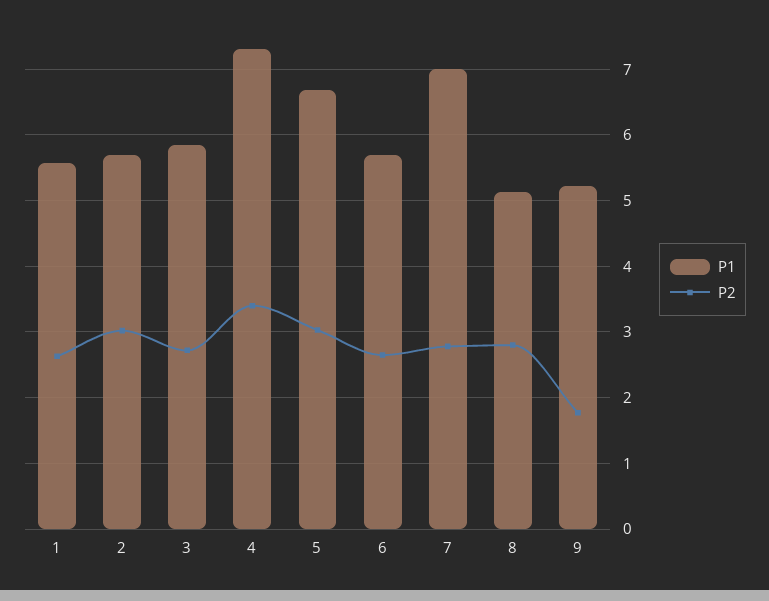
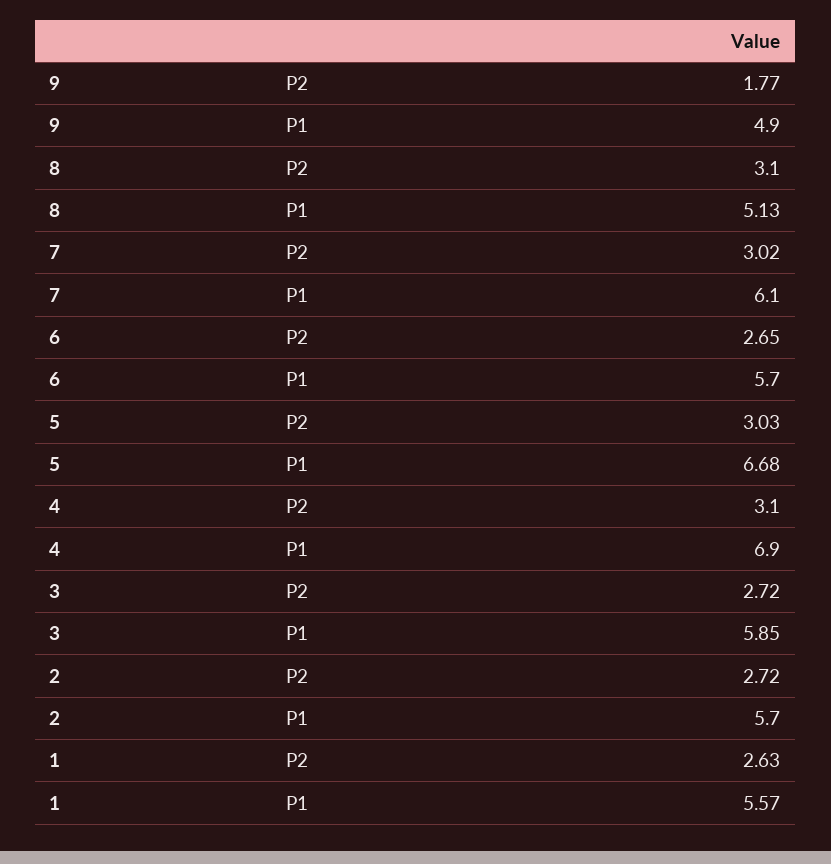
P2, 2: 3 -> 2.72
P1, 4: 7.3 -> 6.9
P2, 4: 3.4 -> 3.1
P1, 7: 7 -> 6.1
P2, 7: 2.8 -> 3.02
P2, 8: 2.8 -> 3.1
P1, 9: 5.2 -> 4.9

